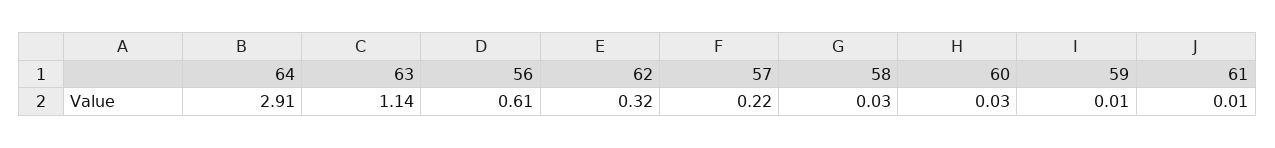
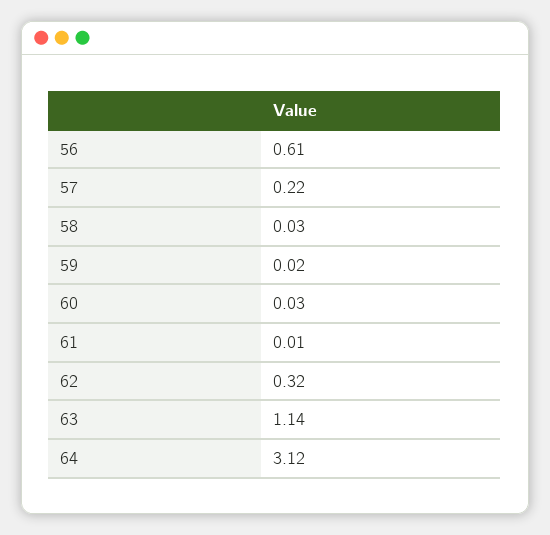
64: 2.91 -> 3.12
59: 0.01 -> 0.02

